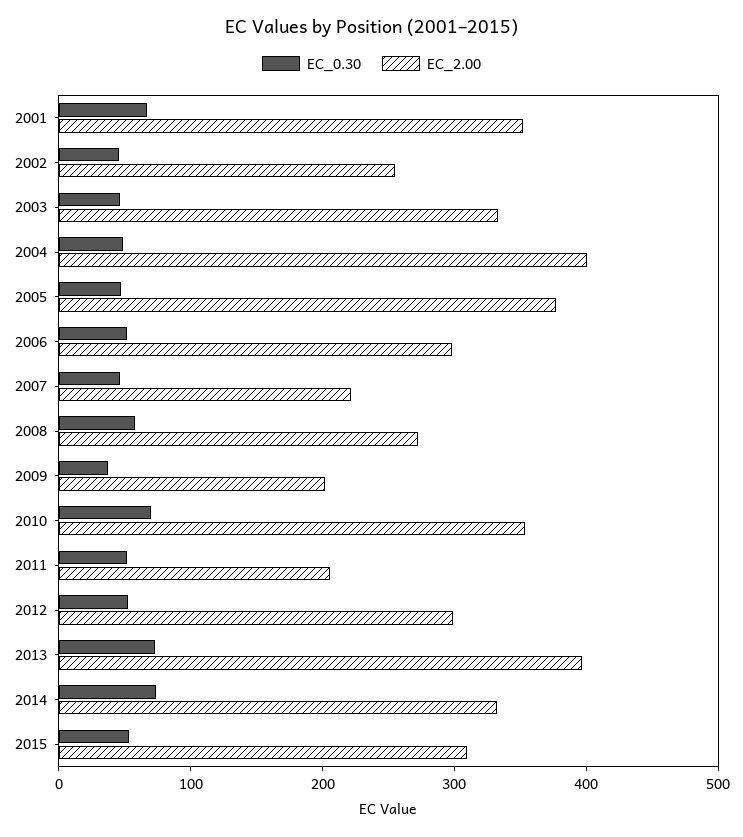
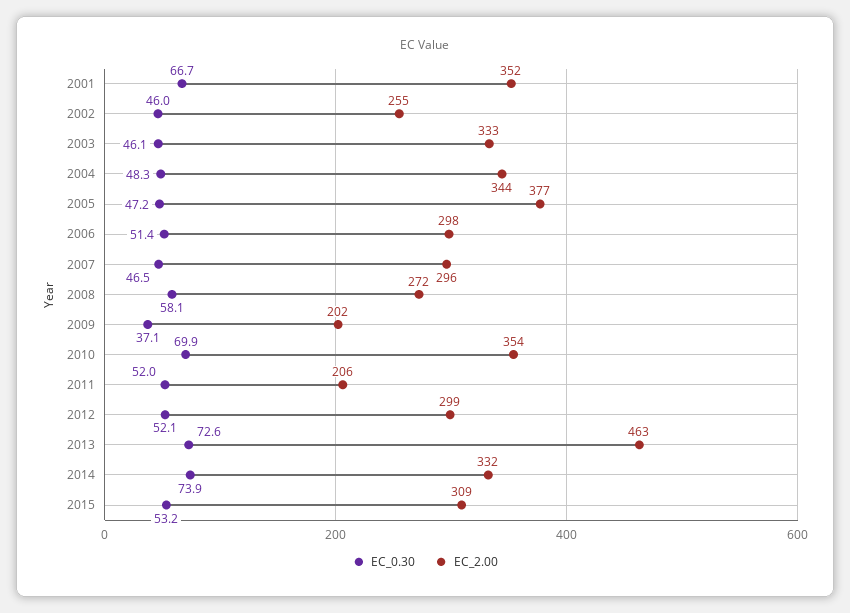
EC_2.00, 2004: 400 -> 344
EC_2.00, 2007: 220 -> 296
EC_2.00, 2013: 400 -> 463

